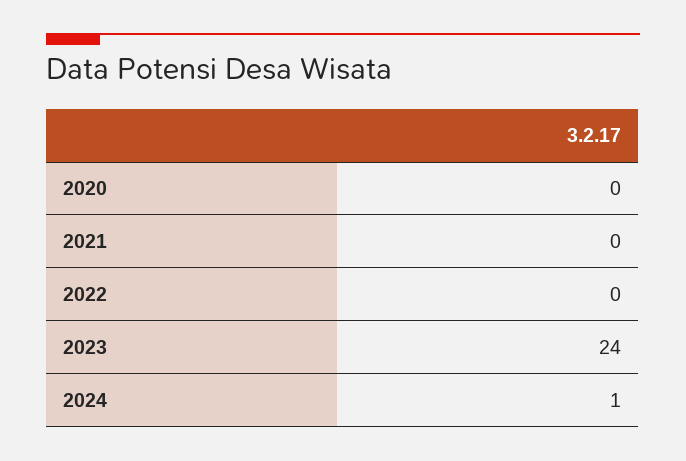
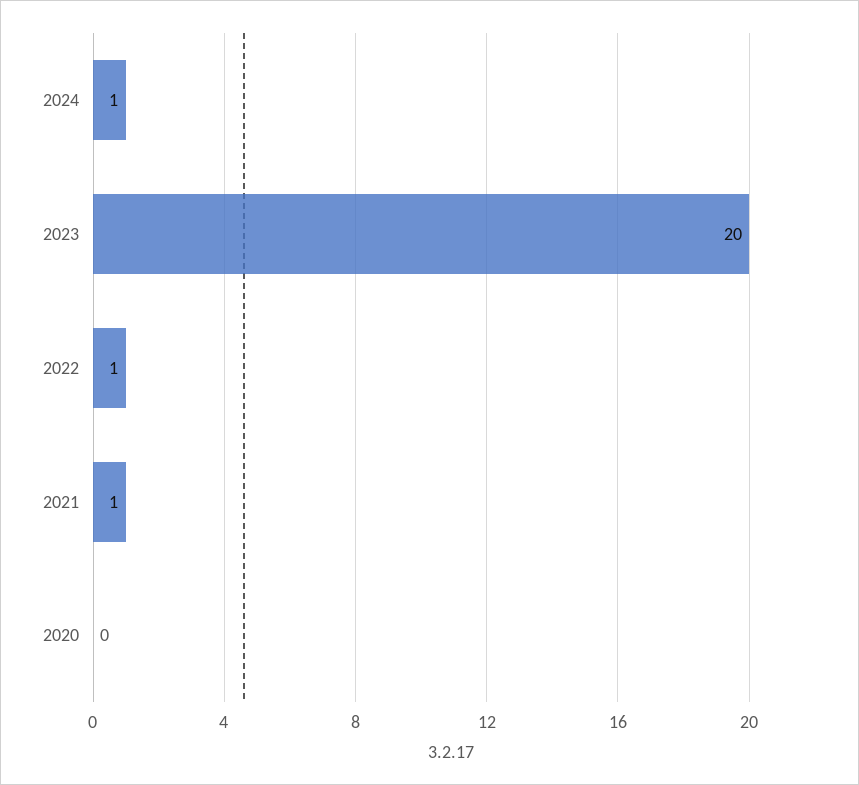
2021: 0 -> 1
2022: 0 -> 1
2023: 24 -> 20

